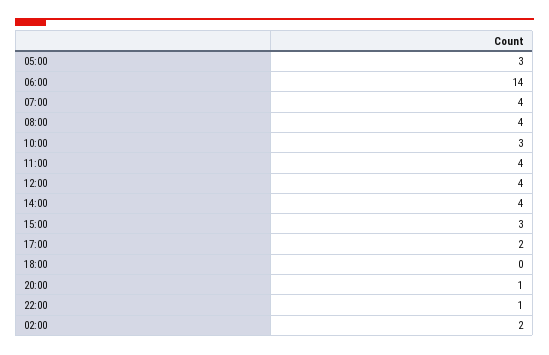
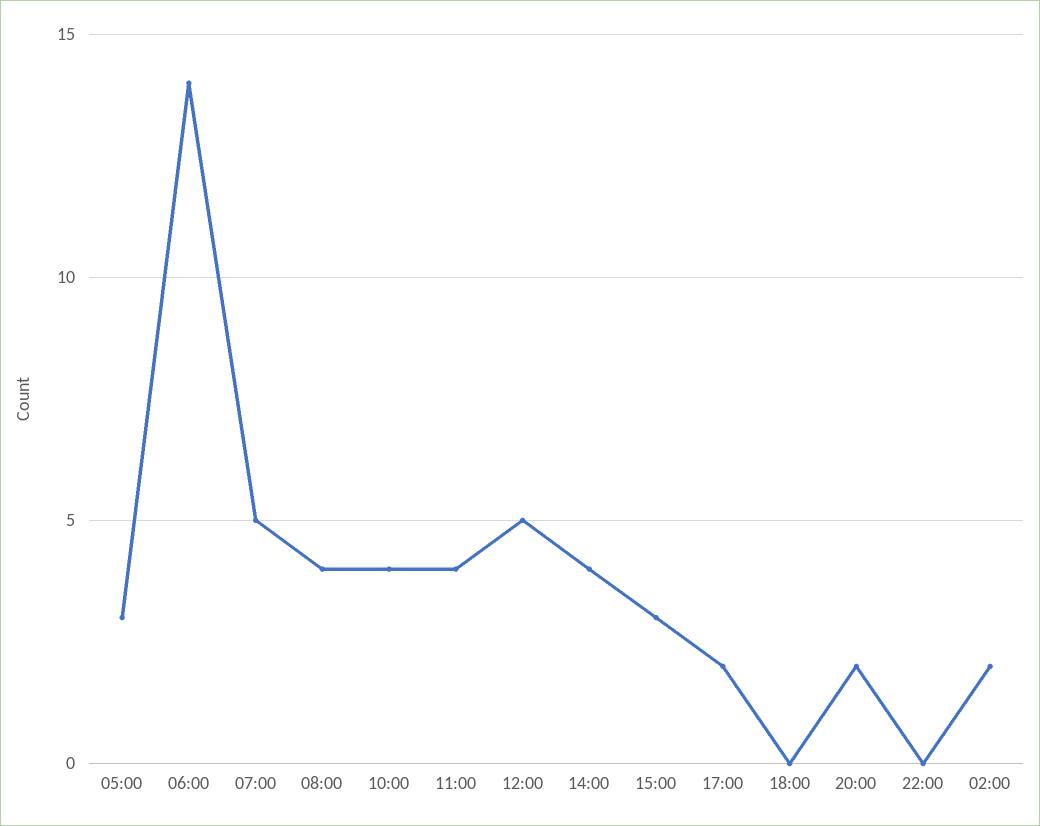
07:00: 4 -> 5
10:00: 3 -> 4
12:00: 4 -> 5
20:00: 1 -> 2
22:00: 1 -> 0

